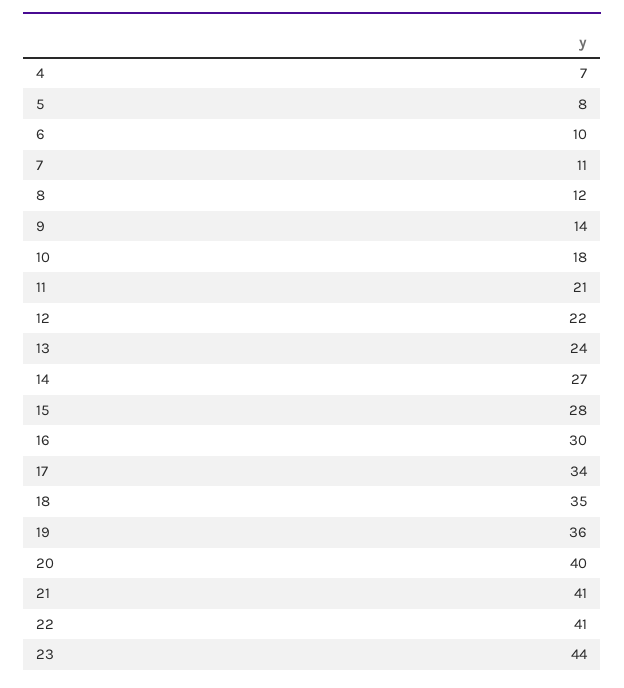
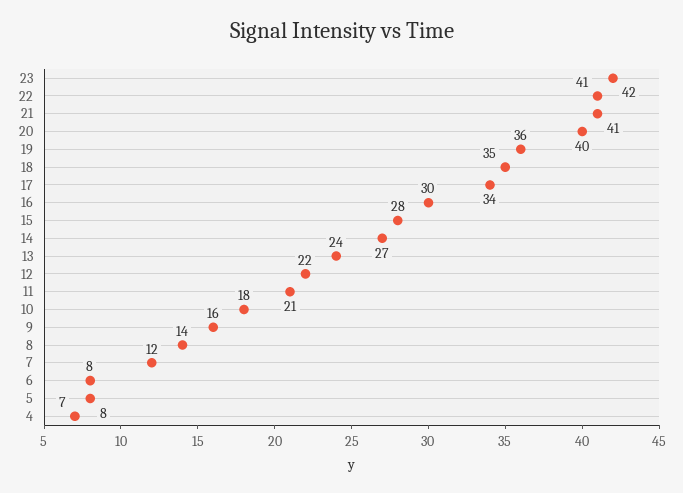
6: 10 -> 8
7: 11 -> 12
8: 12 -> 14
9: 14 -> 16
23: 44 -> 42

